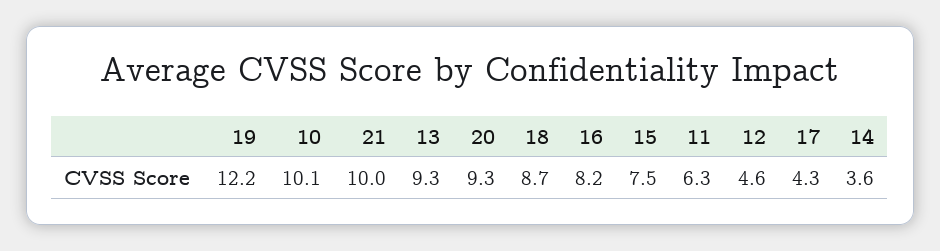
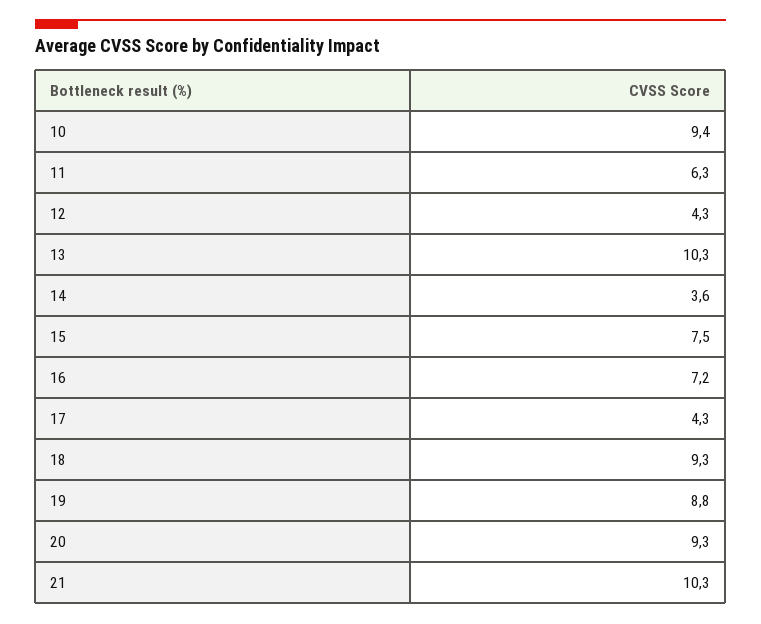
19: 12.2 -> 8.8
10: 10.1 -> 9.4
21: 10 -> 10.3
13: 9.3 -> 10.3
18: 8.7 -> 9.3
16: 8.2 -> 7.2
12: 4.6 -> 4.3

